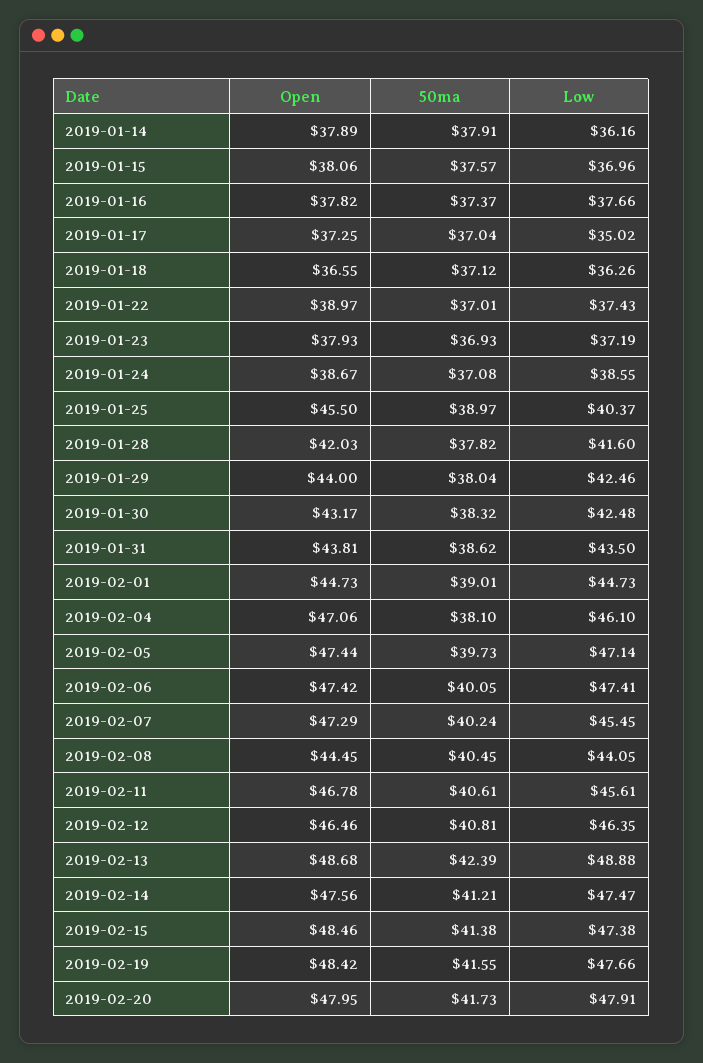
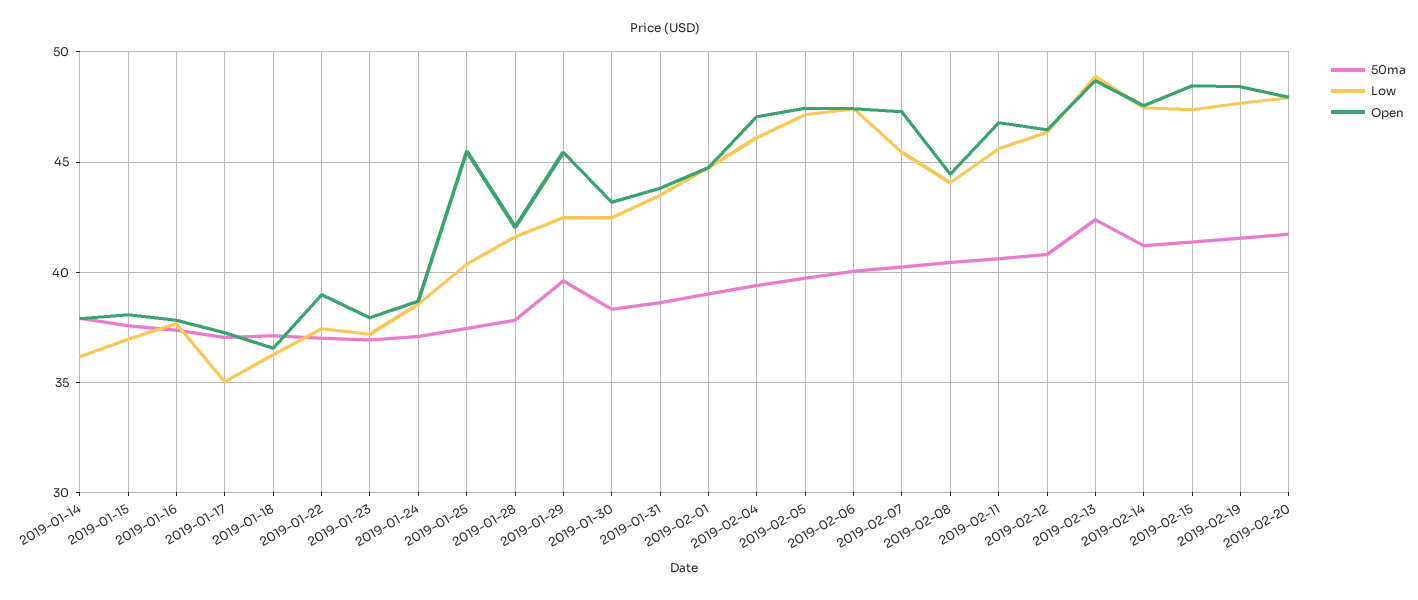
50ma, 2019-01-25: 38.97 -> 37.5
Open, 2019-01-29: 44 -> 45.5
50ma, 2019-01-29: 38.04 -> 39.5
50ma, 2019-02-04: 38.1 -> 39.5

